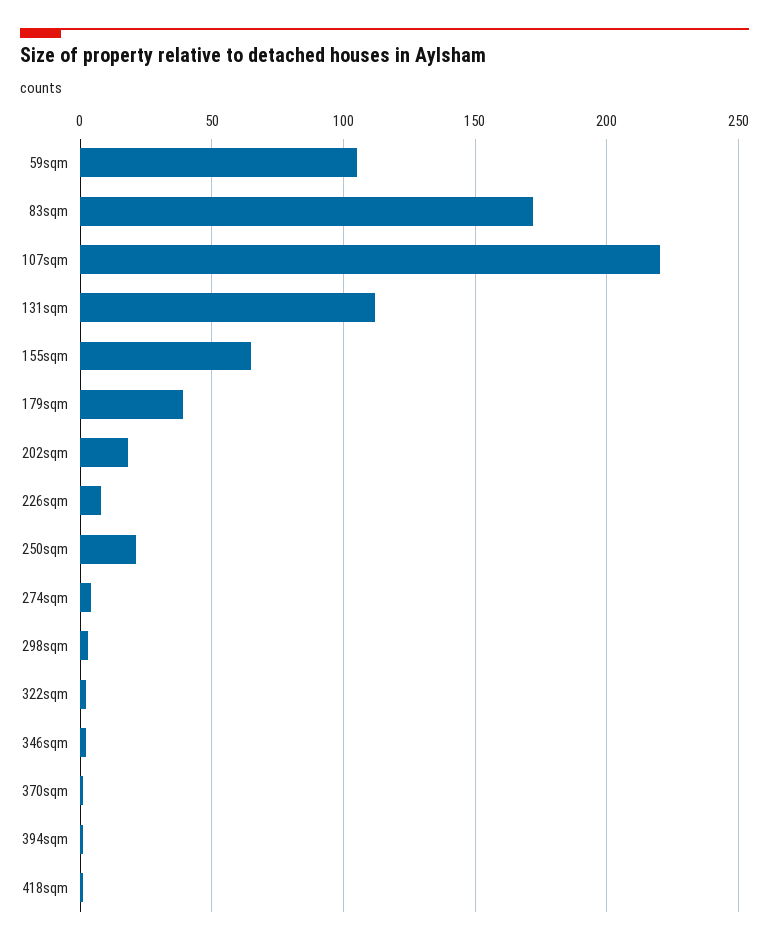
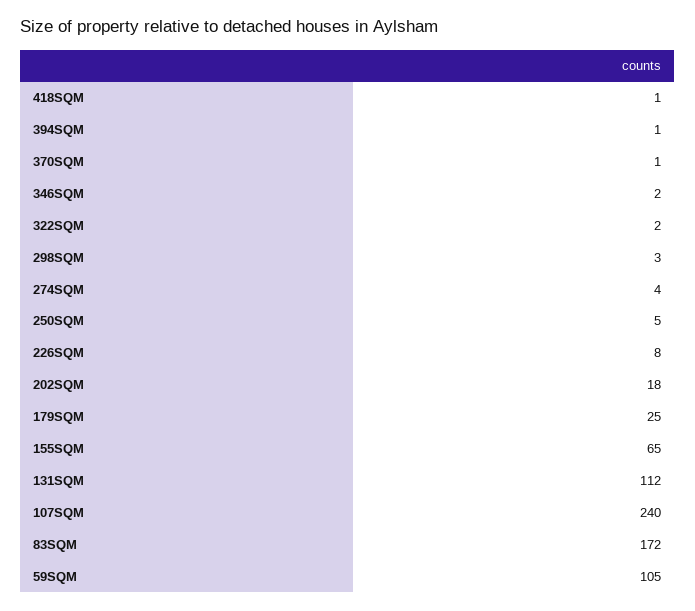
107sqm: 220 -> 240
179sqm: 40 -> 25
250sqm: 20 -> 5

